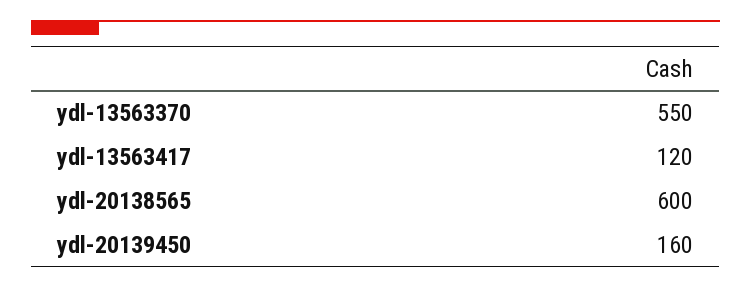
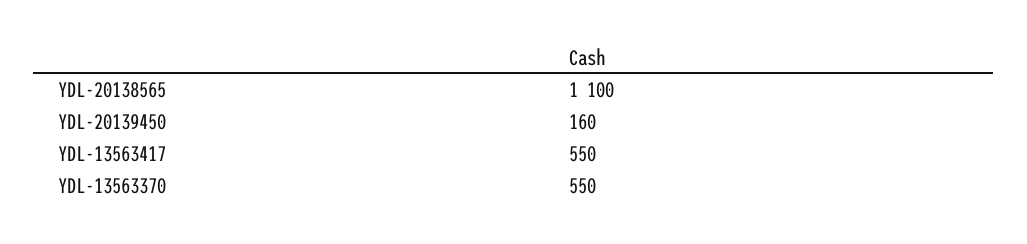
ydl-13563417: 120 -> 550
ydl-20138565: 600 -> 1100

